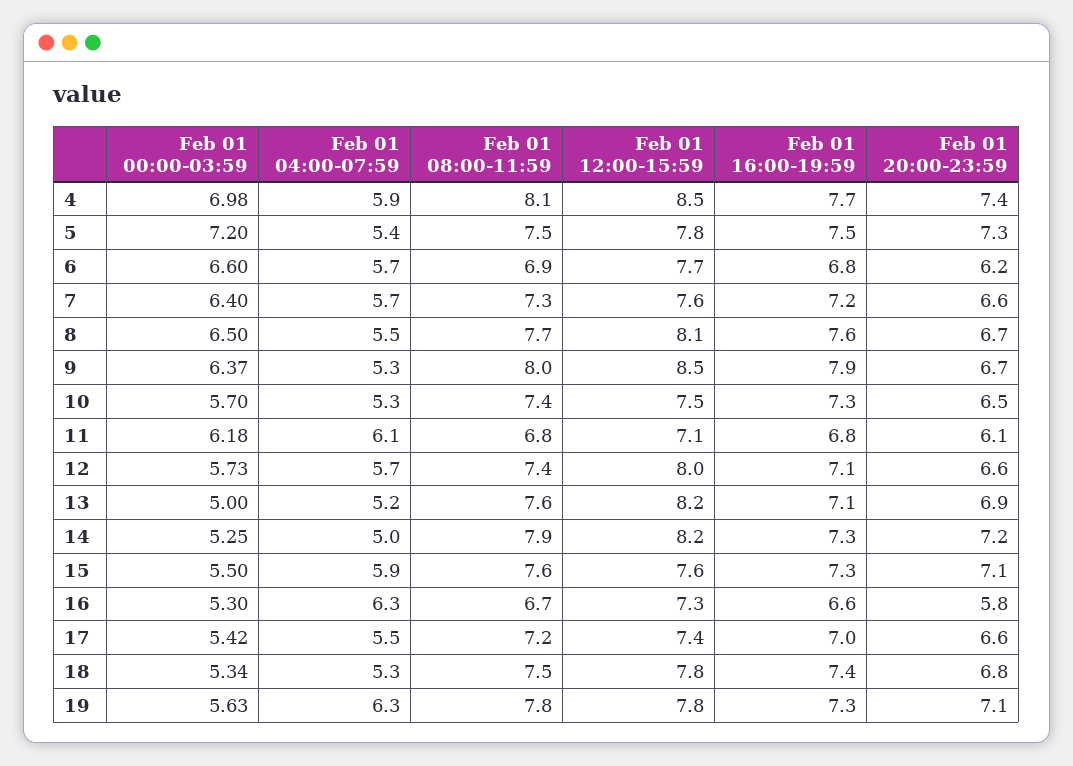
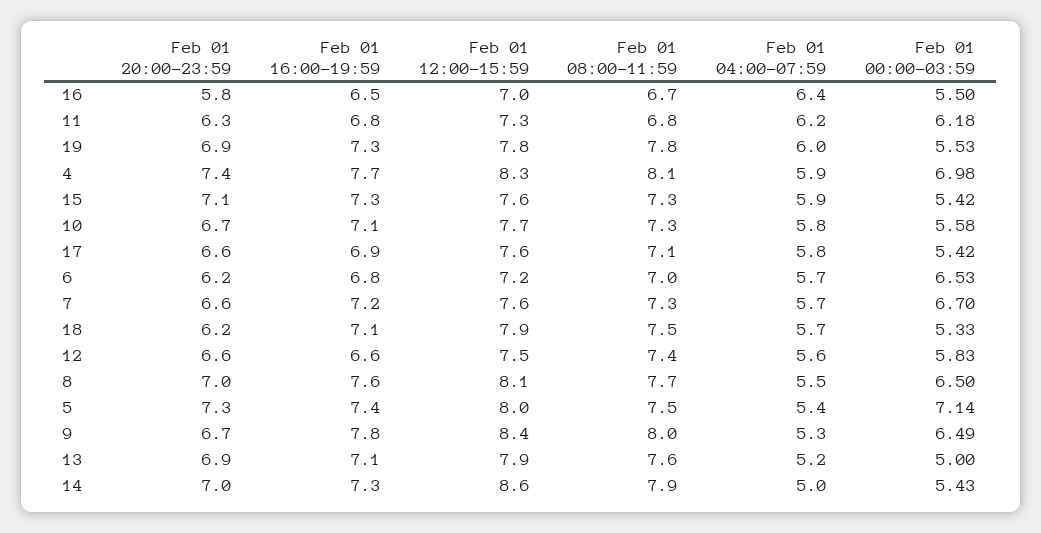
Feb 01 12:00-15:59, 4: 8.5 -> 8.3
Feb 01 00:00-03:59, 5: 7.2 -> 7.14
Feb 01 12:00-15:59, 5: 7.8 -> 8
Feb 01 16:00-19:59, 5: 7.5 -> 7.4
Feb 01 00:00-03:59, 6: 6.6 -> 6.53
Feb 01 08:00-11:59, 6: 6.9 -> 7
Feb 01 12:00-15:59, 6: 7.7 -> 7.2
Feb 01 00:00-03:59, 7: 6.4 -> 6.7
Feb 01 20:00-23:59, 8: 6.7 -> 7
Feb 01 00:00-03:59, 9: 6.37 -> 6.49
Feb 01 12:00-15:59, 9: 8.5 -> 8.4
Feb 01 16:00-19:59, 9: 7.9 -> 7.8
Feb 01 00:00-03:59, 10: 5.7 -> 5.58
Feb 01 04:00-07:59, 10: 5.3 -> 5.8
Feb 01 08:00-11:59, 10: 7.4 -> 7.3
Feb 01 12:00-15:59, 10: 7.5 -> 7.7
Feb 01 16:00-19:59, 10: 7.3 -> 7.1
Feb 01 20:00-23:59, 10: 6.5 -> 6.7
Feb 01 04:00-07:59, 11: 6.1 -> 6.2
Feb 01 12:00-15:59, 11: 7.1 -> 7.3
Feb 01 20:00-23:59, 11: 6.1 -> 6.3
Feb 01 00:00-03:59, 12: 5.73 -> 5.83
Feb 01 04:00-07:59, 12: 5.7 -> 5.6
Feb 01 12:00-15:59, 12: 8 -> 7.5
Feb 01 16:00-19:59, 12: 7.1 -> 6.6
Feb 01 12:00-15:59, 13: 8.2 -> 7.9
Feb 01 00:00-03:59, 14: 5.25 -> 5.43
Feb 01 12:00-15:59, 14: 8.2 -> 8.6
Feb 01 20:00-23:59, 14: 7.2 -> 7
Feb 01 00:00-03:59, 15: 5.5 -> 5.42
Feb 01 08:00-11:59, 15: 7.6 -> 7.3
Feb 01 00:00-03:59, 16: 5.3 -> 5.5
Feb 01 04:00-07:59, 16: 6.3 -> 6.4
Feb 01 12:00-15:59, 16: 7.3 -> 7
Feb 01 16:00-19:59, 16: 6.6 -> 6.5
Feb 01 04:00-07:59, 17: 5.5 -> 5.8
Feb 01 08:00-11:59, 17: 7.2 -> 7.1
Feb 01 12:00-15:59, 17: 7.4 -> 7.6
Feb 01 16:00-19:59, 17: 7 -> 6.9
Feb 01 00:00-03:59, 18: 5.34 -> 5.33
Feb 01 04:00-07:59, 18: 5.3 -> 5.7
Feb 01 12:00-15:59, 18: 7.8 -> 7.9
Feb 01 16:00-19:59, 18: 7.4 -> 7.1
Feb 01 20:00-23:59, 18: 6.8 -> 6.2
Feb 01 00:00-03:59, 19: 5.63 -> 5.53
Feb 01 04:00-07:59, 19: 6.3 -> 6
Feb 01 20:00-23:59, 19: 7.1 -> 6.9

